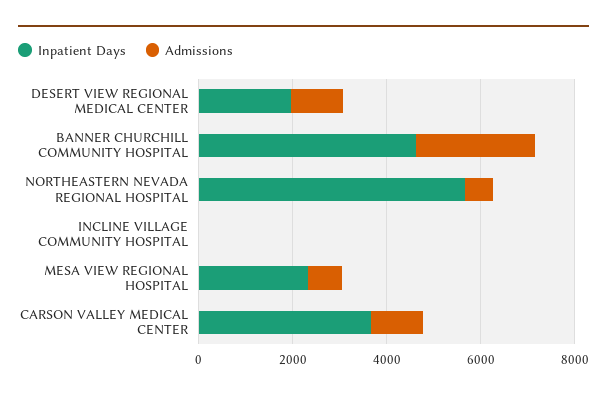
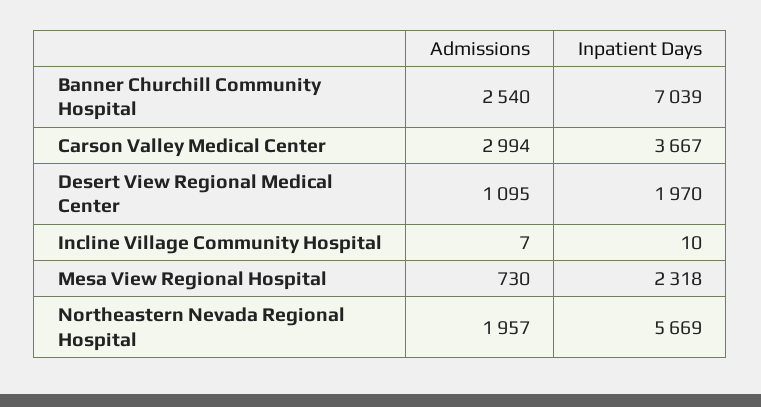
Inpatient Days, BANNER CHURCHILL COMMUNITY HOSPITAL: 4500 -> 7039
Admissions, NORTHEASTERN NEVADA REGIONAL HOSPITAL: 500 -> 1957
Admissions, CARSON VALLEY MEDICAL CENTER: 1000 -> 2994

